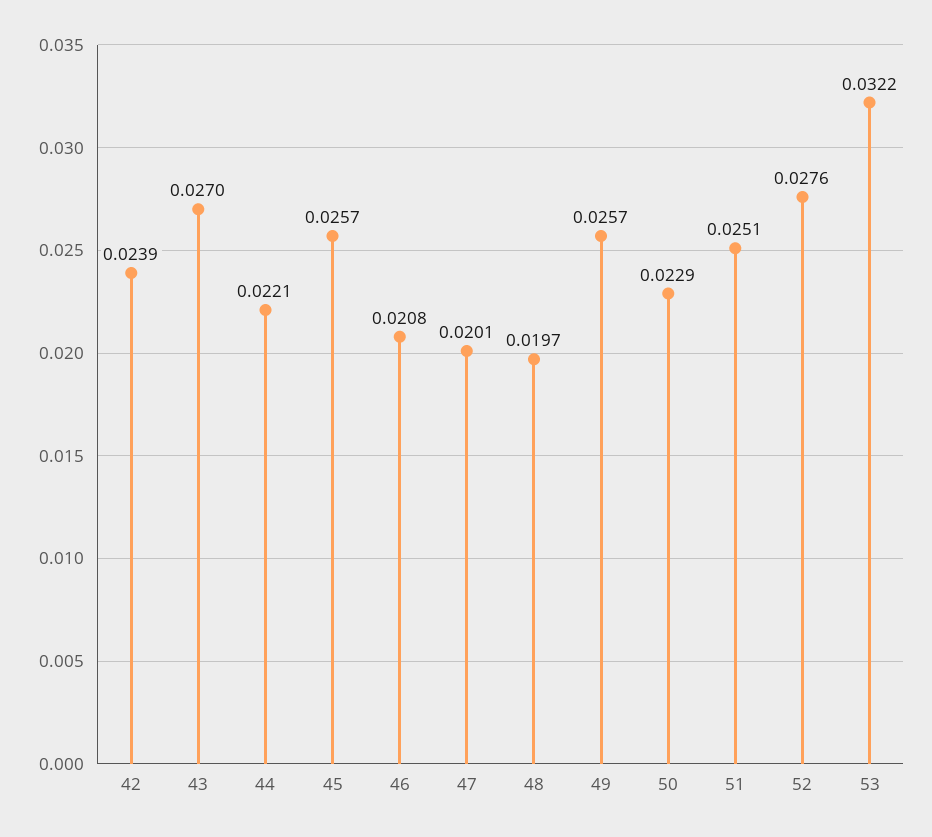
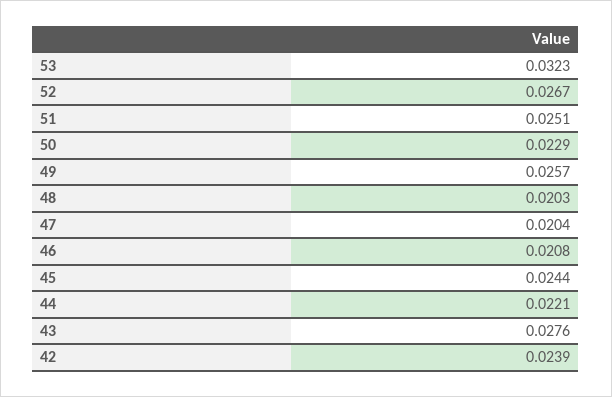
43: 0.027 -> 0.0276
45: 0.0257 -> 0.0244
47: 0.0201 -> 0.0204
48: 0.0197 -> 0.0203
52: 0.0276 -> 0.0267
53: 0.0322 -> 0.0323

